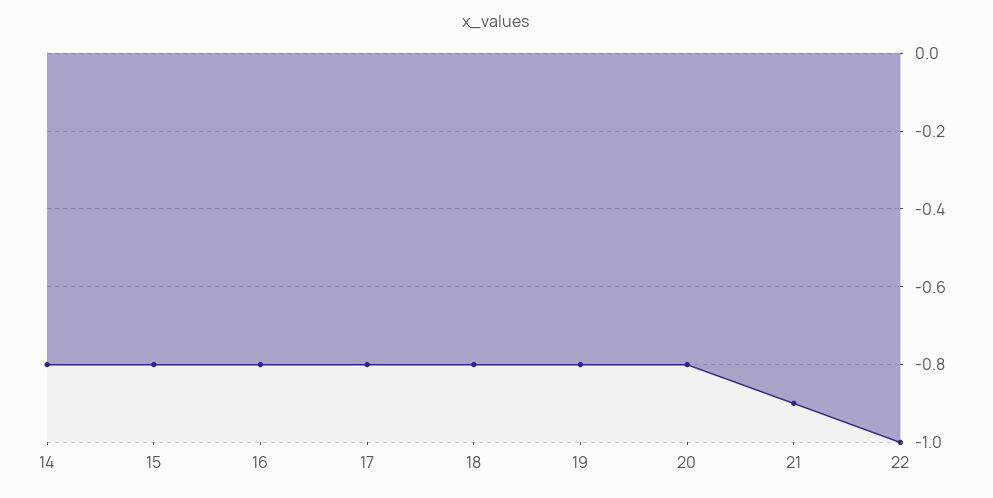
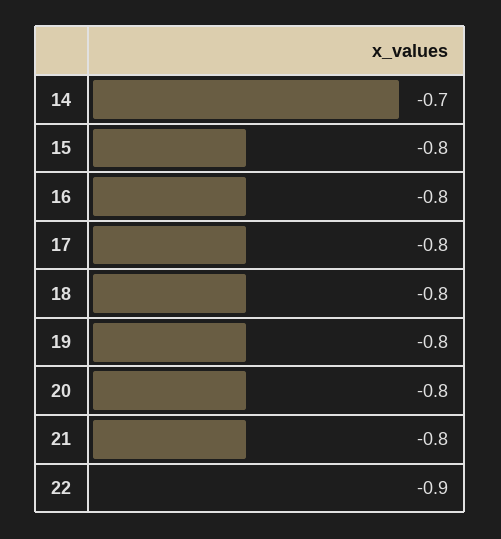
14: -0.8 -> -0.7
21: -0.9 -> -0.8
22: -1 -> -0.9

